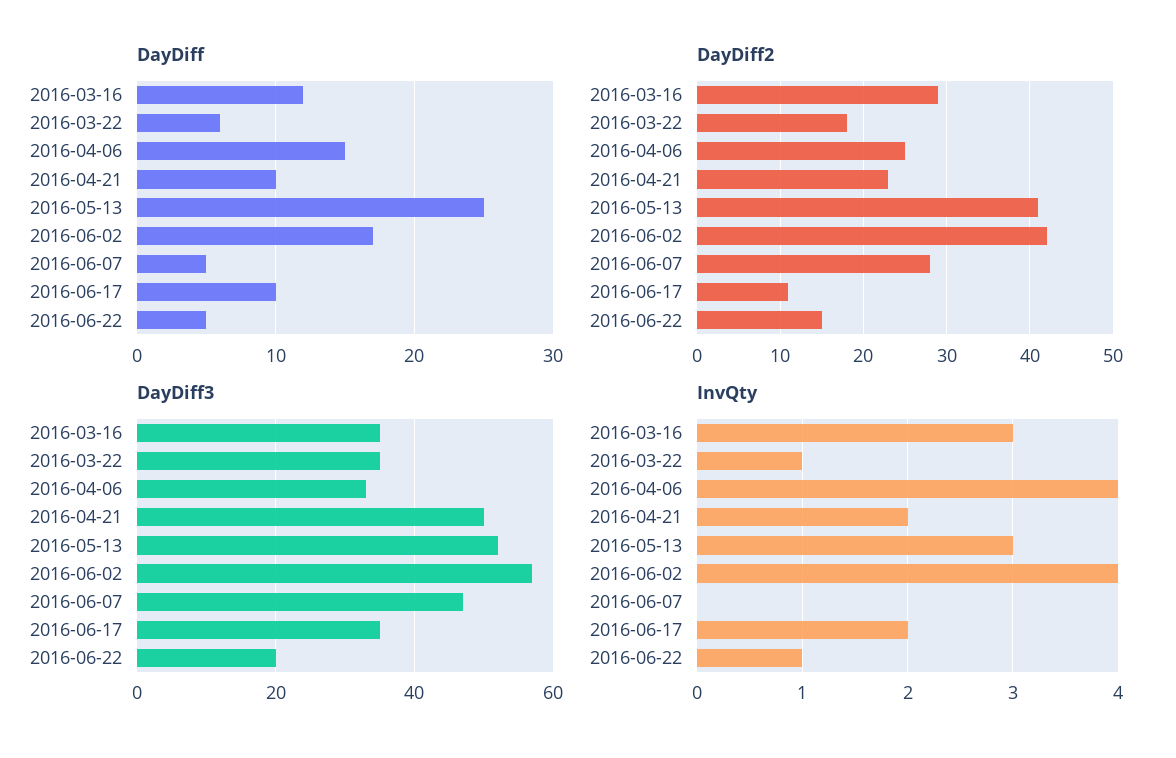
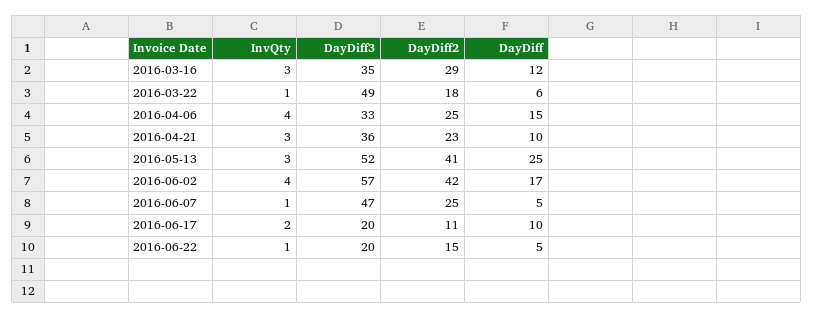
DayDiff2, 2016-06-07: 28 -> 25
DayDiff3, 2016-03-22: 35 -> 49
DayDiff3, 2016-04-21: 50 -> 36
DayDiff3, 2016-06-17: 35 -> 20
InvQty, 2016-04-21: 2 -> 3
InvQty, 2016-06-07: 0 -> 1

